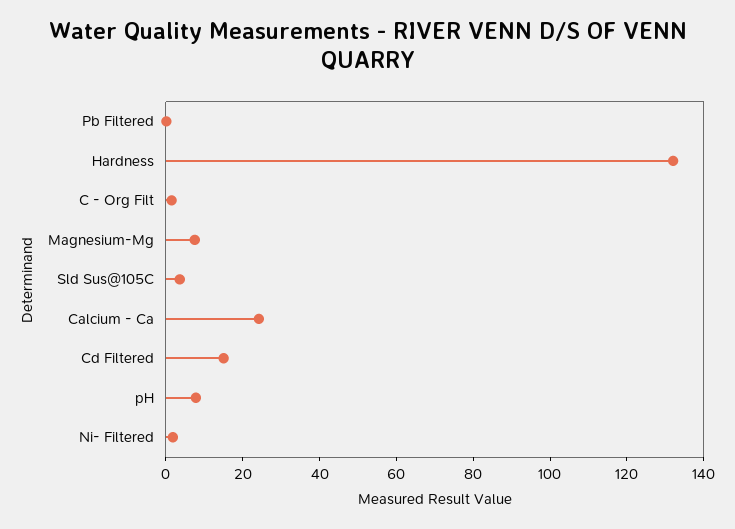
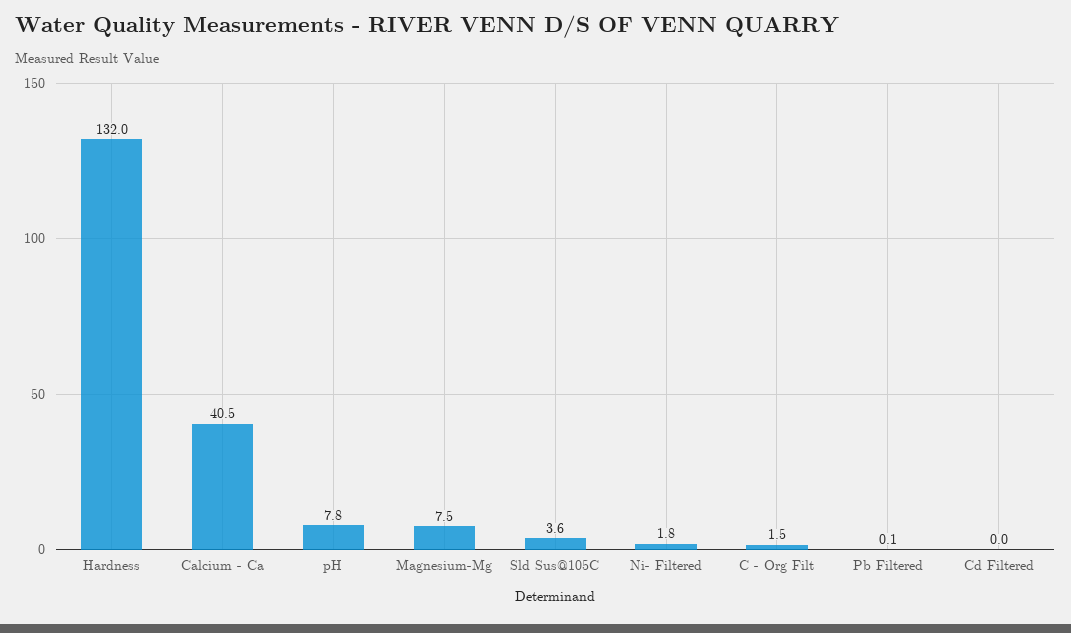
Calcium - Ca: 25 -> 40.5
Cd Filtered: 15 -> 0

